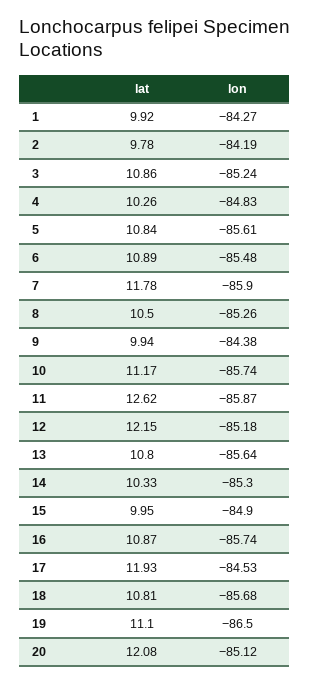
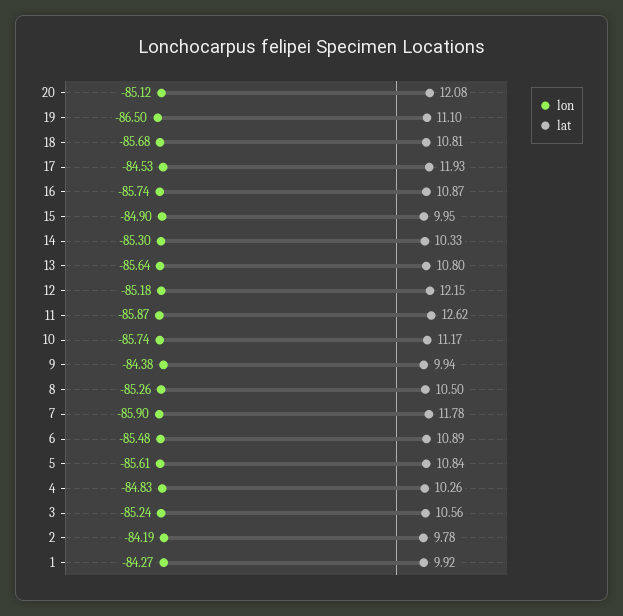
lat, 3: 10.86 -> 10.56

